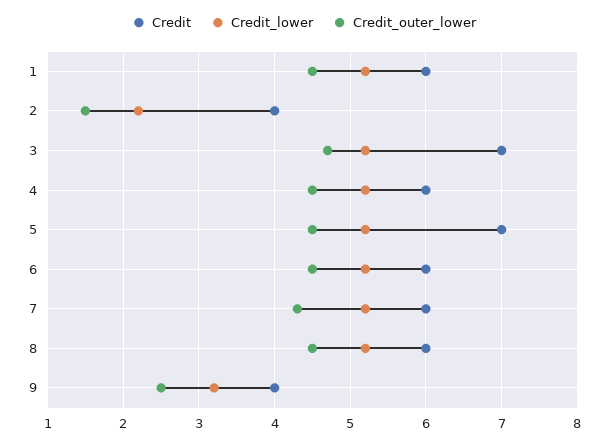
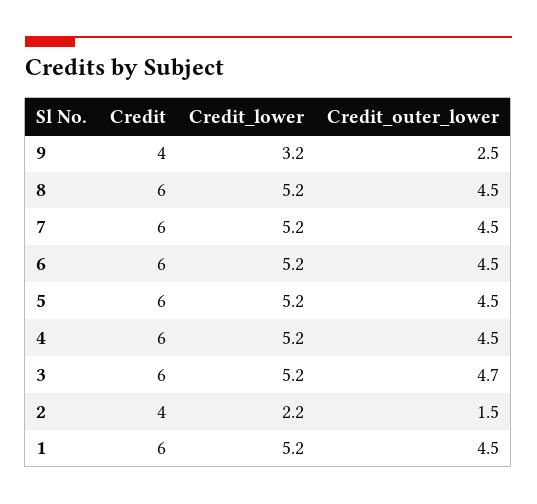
Credit, 3: 7 -> 6
Credit, 5: 7 -> 6
Credit_outer_lower, 7: 4.3 -> 4.5

